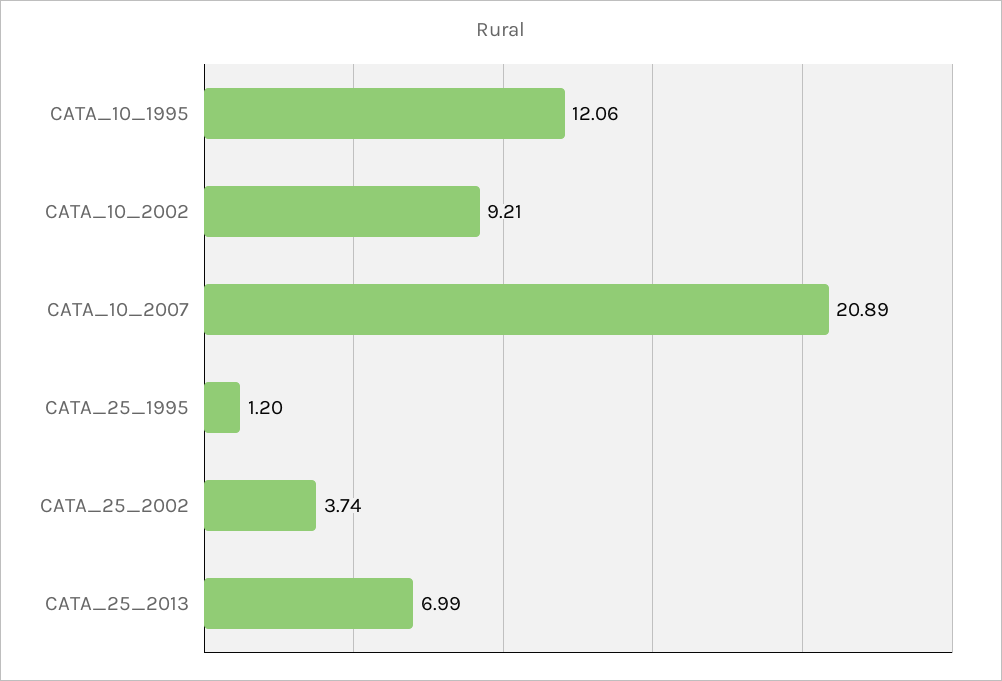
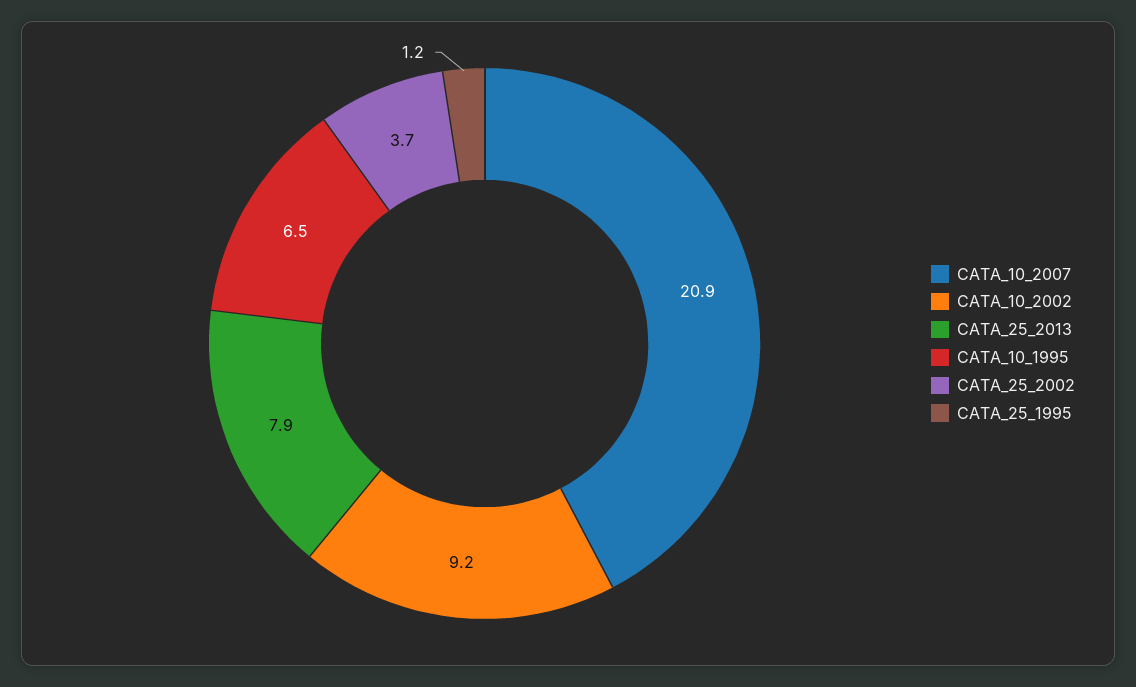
CATA_10_1995: 12.06 -> 6.5
CATA_25_2013: 6.99 -> 7.9

